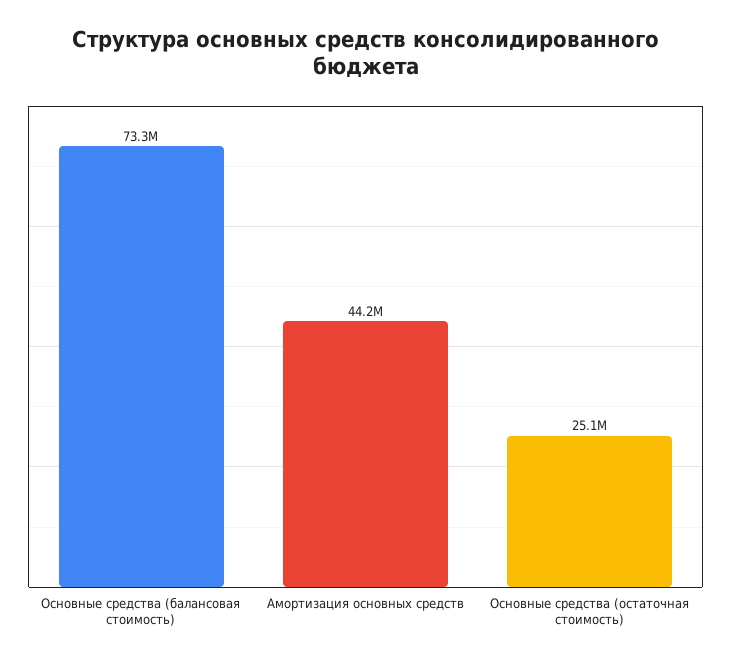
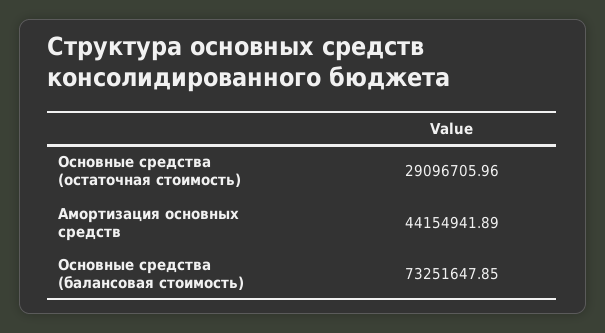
Основные средства (остаточная стоимость): 25100000 -> 29096705.96

